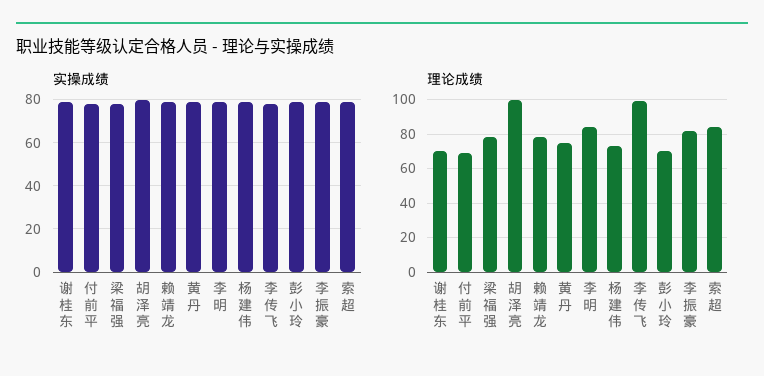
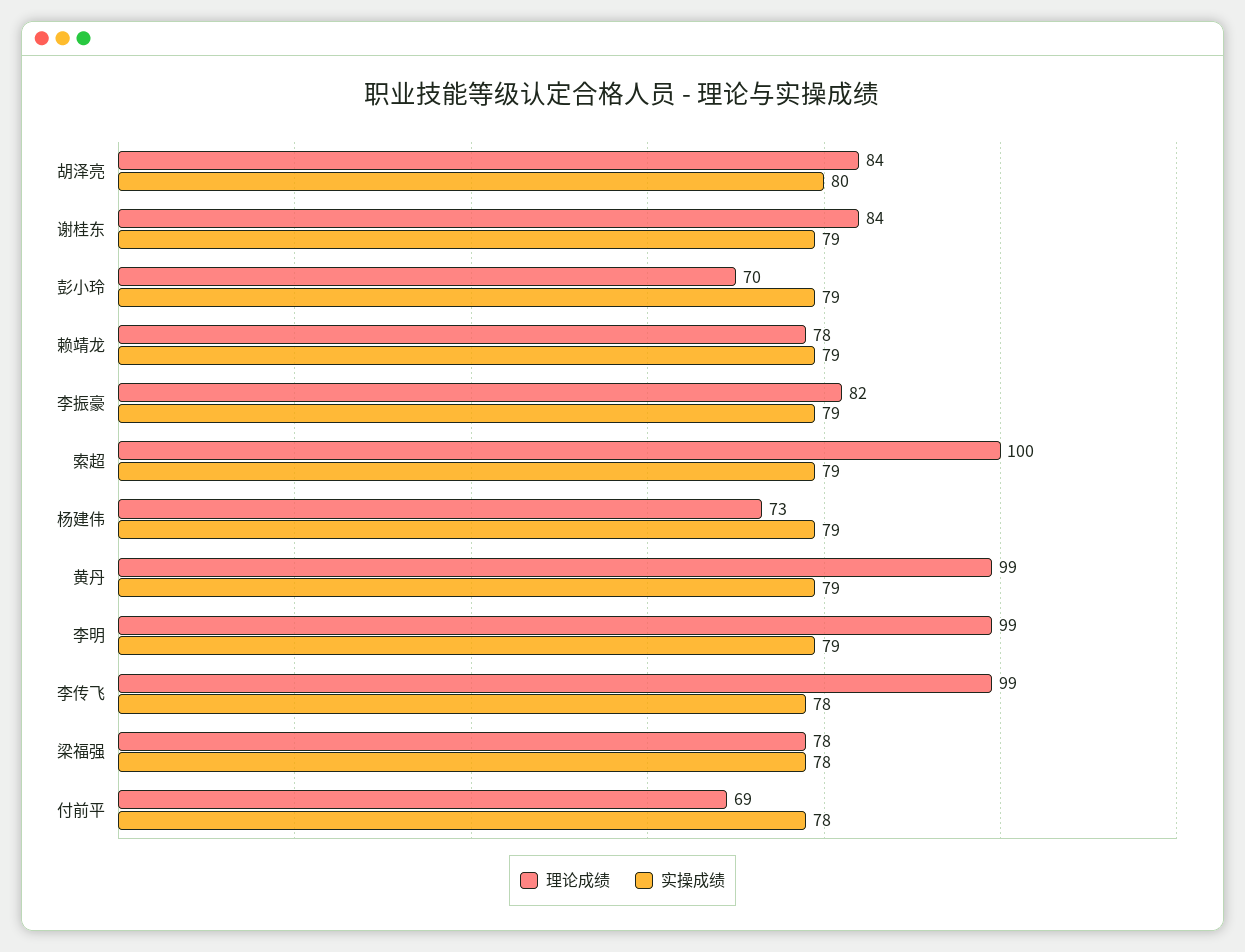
理论成绩, 谢桂东: 70 -> 84
理论成绩, 胡泽亮: 100 -> 84
理论成绩, 黄丹: 75 -> 99
理论成绩, 李明: 85 -> 99
理论成绩, 索超: 85 -> 100

